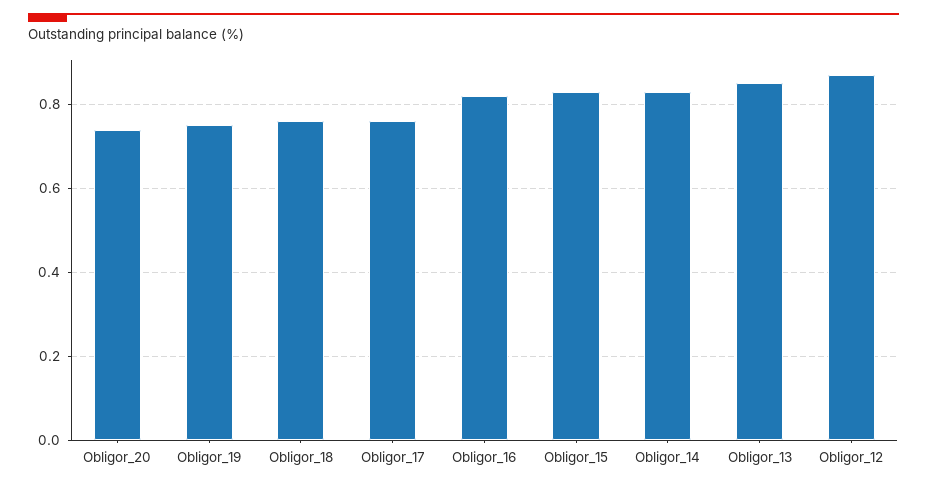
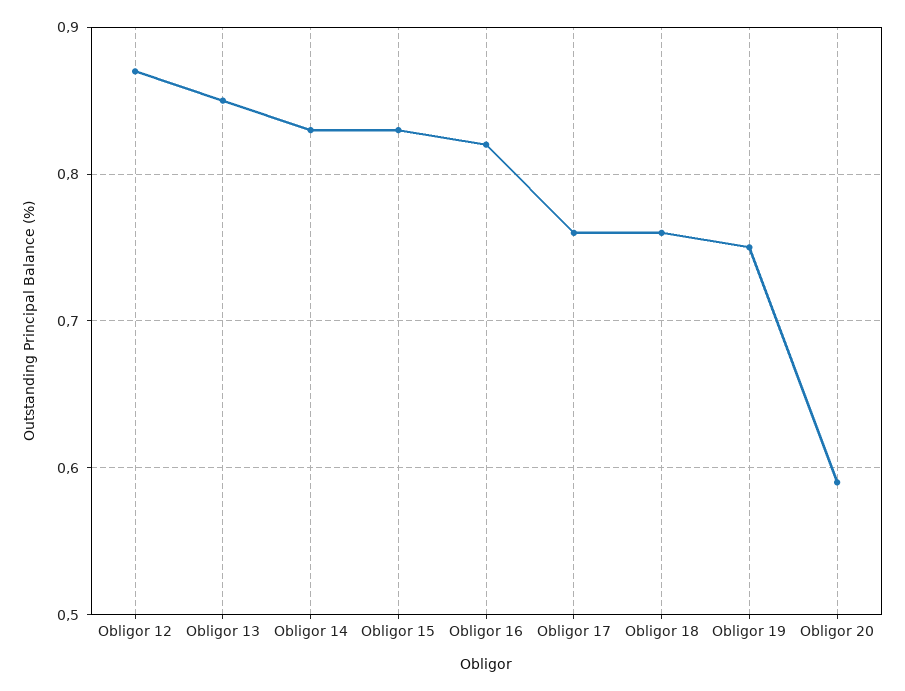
Obligor_20: 0.75 -> 0.59

